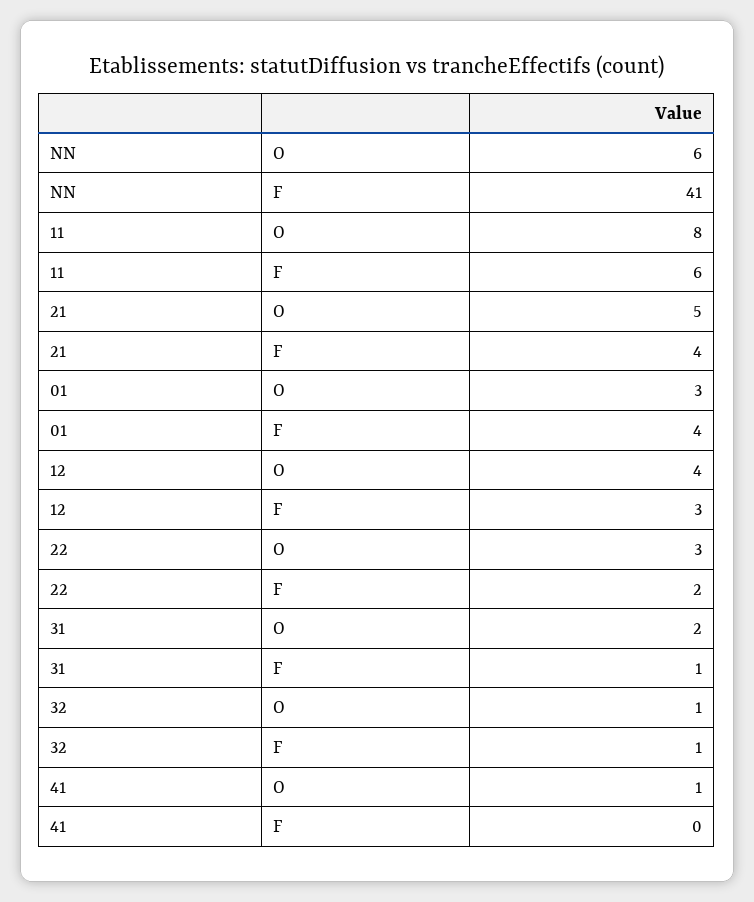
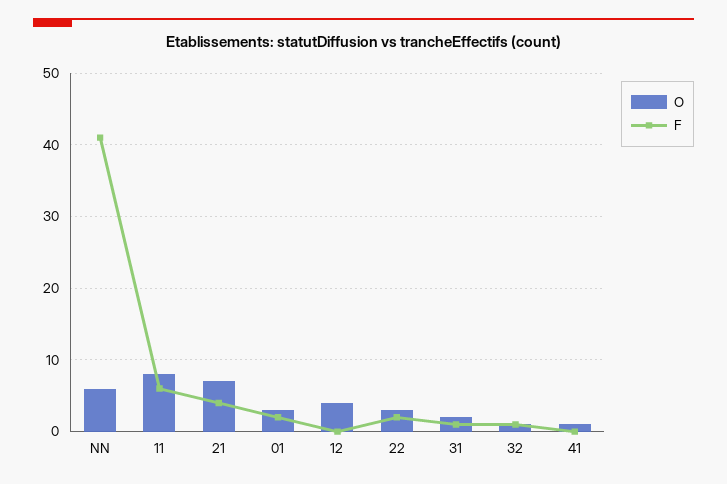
O, 21: 5 -> 7
F, 01: 4 -> 2
F, 12: 3 -> 0

